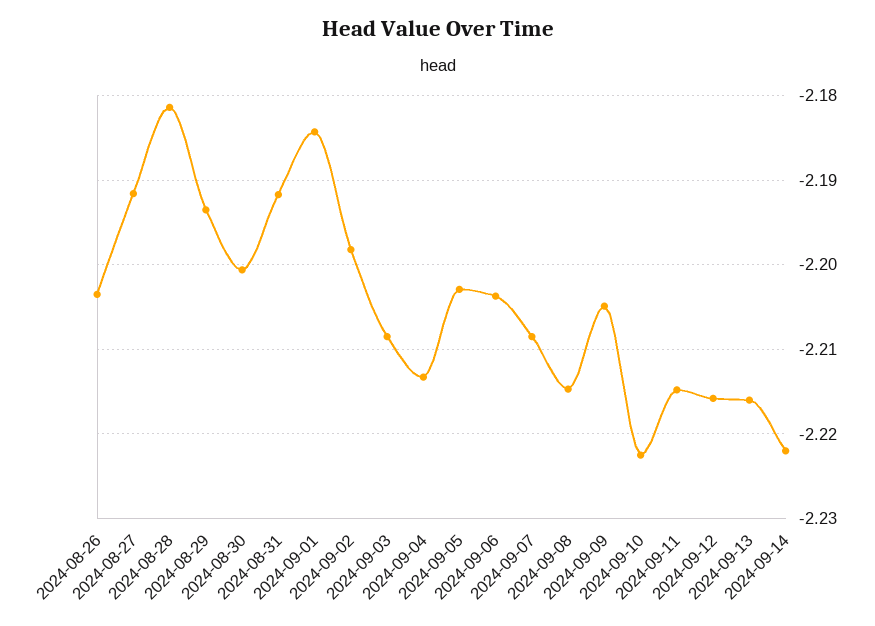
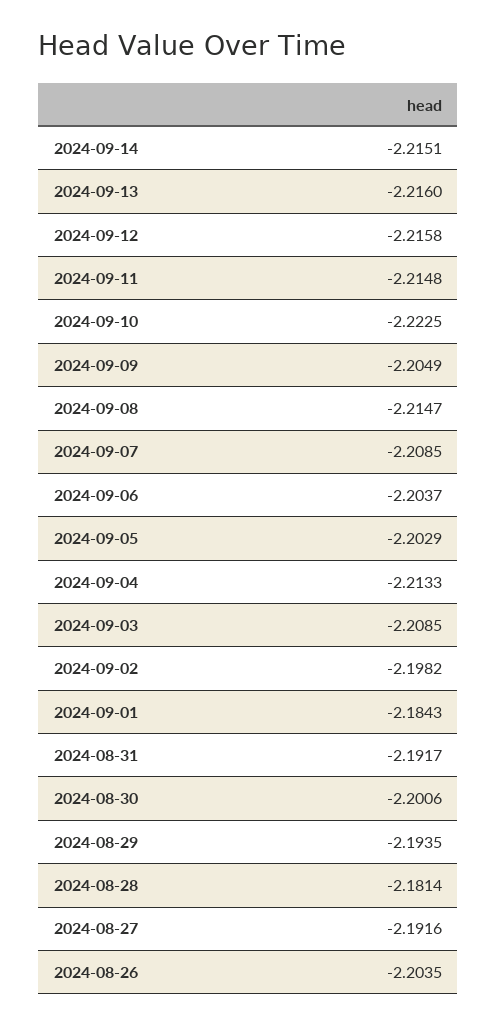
2024-09-14: -2.222 -> -2.2151

